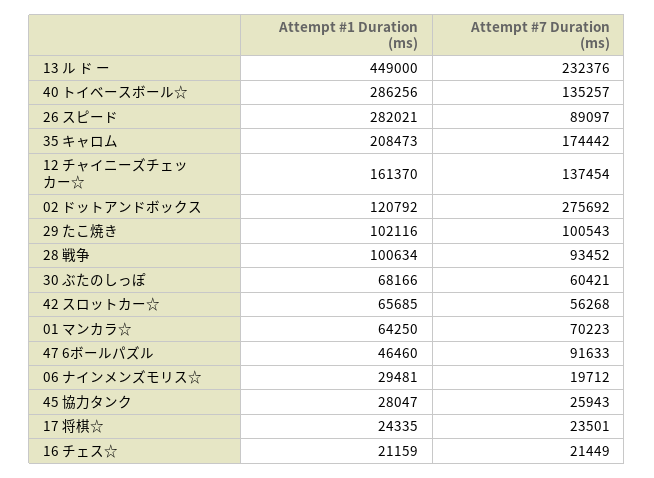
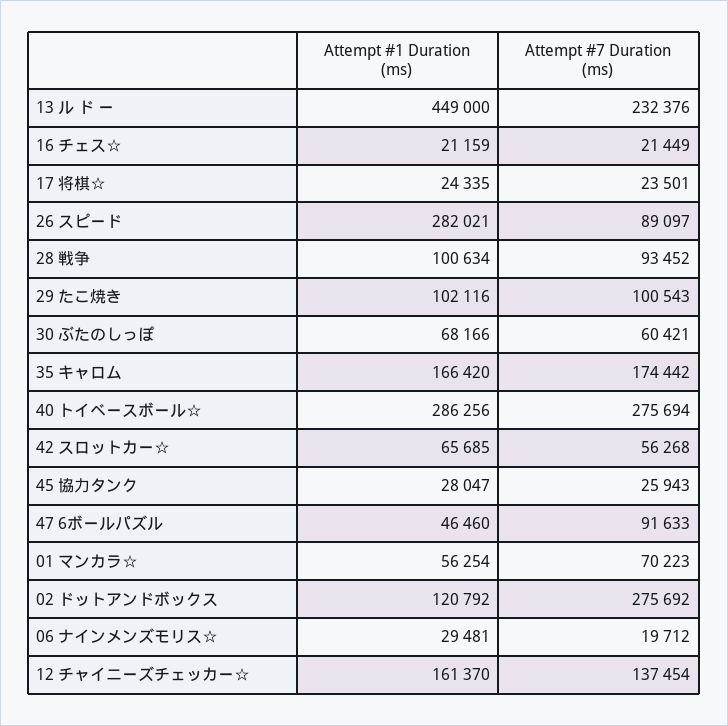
Attempt #7 Duration (ms), 40 トイベースボール☆: 135257 -> 275694
Attempt #1 Duration (ms), 35 キャロム: 208473 -> 166420
Attempt #1 Duration (ms), 01 マンカラ☆: 64250 -> 56254

